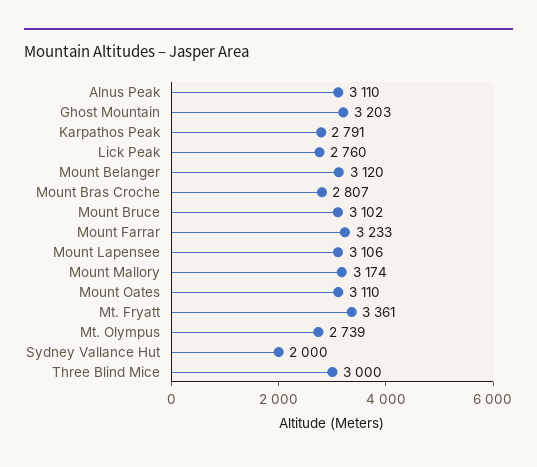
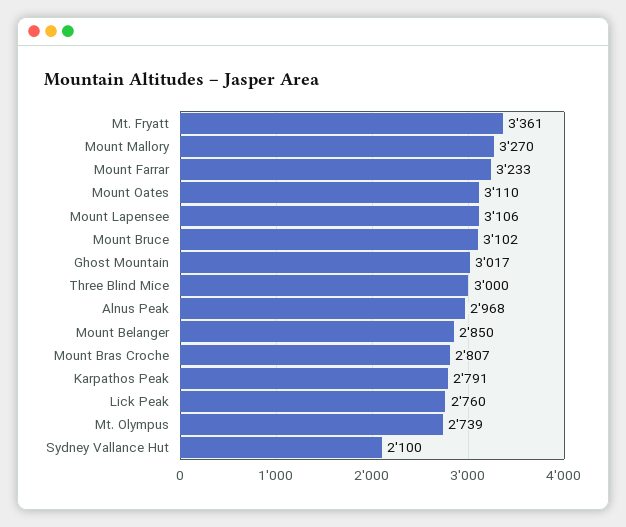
Alnus Peak: 3110 -> 2968
Ghost Mountain: 3203 -> 3017
Mount Belanger: 3120 -> 2850
Mount Mallory: 3174 -> 3270
Sydney Vallance Hut: 2000 -> 2100

